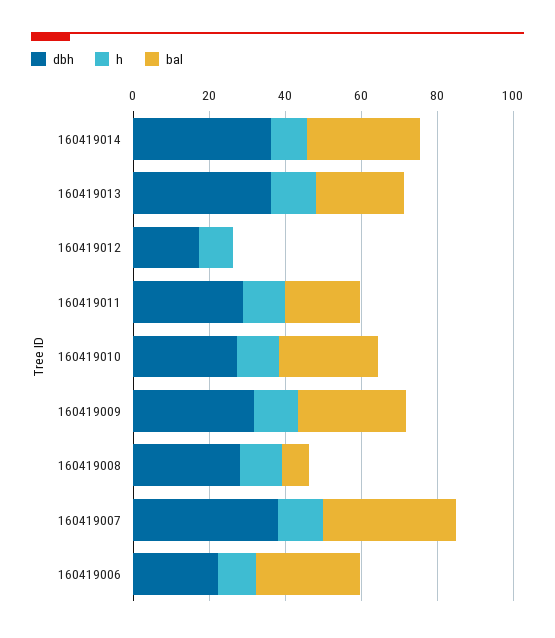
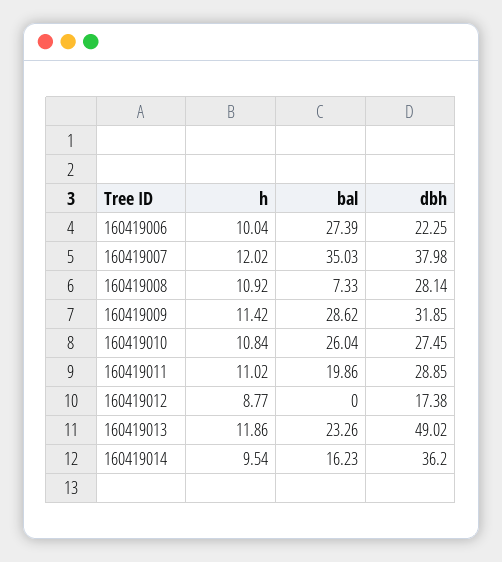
bal, 160419014: 30 -> 16.23
dbh, 160419013: 35 -> 49.02

